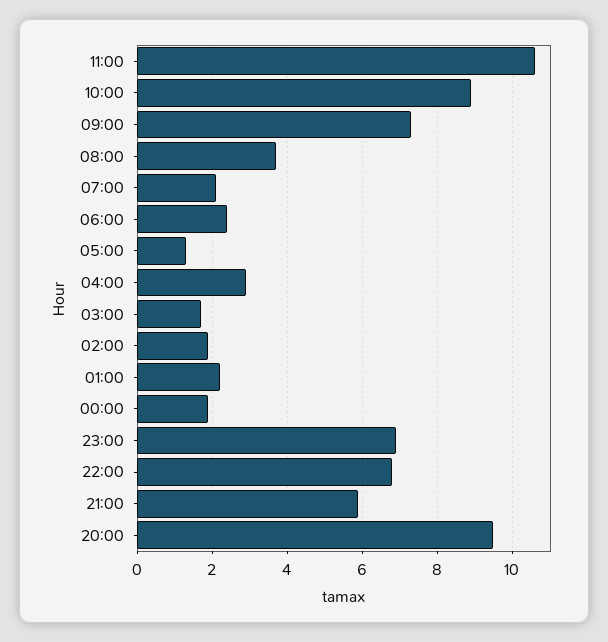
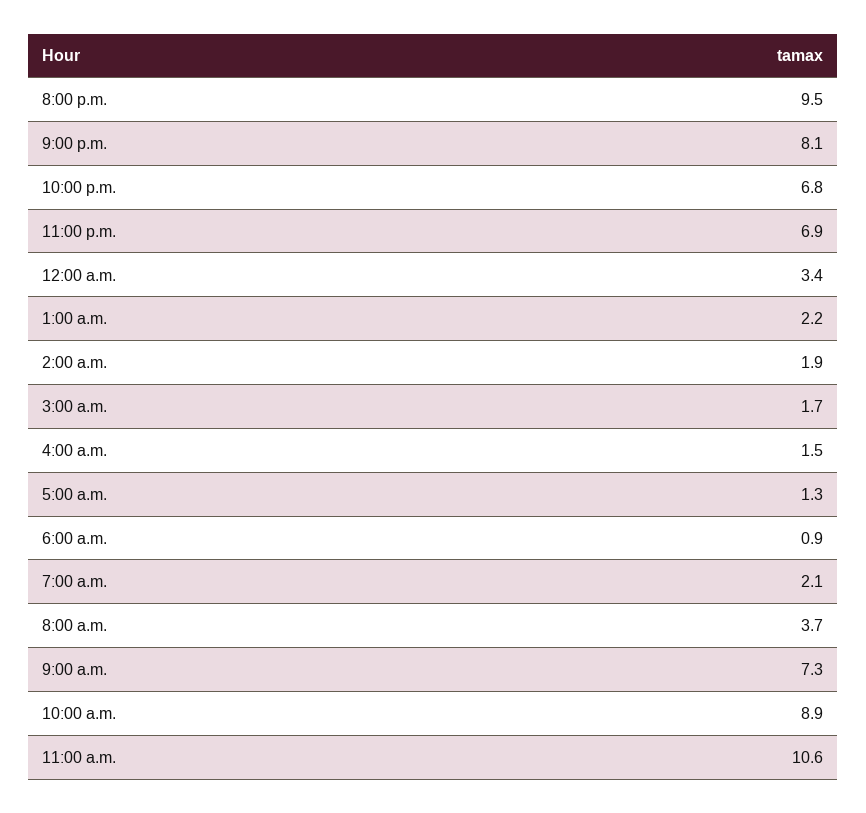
06:00: 2.5 -> 0.9
04:00: 3 -> 1.5
00:00: 2 -> 3.4
21:00: 6 -> 8.1

